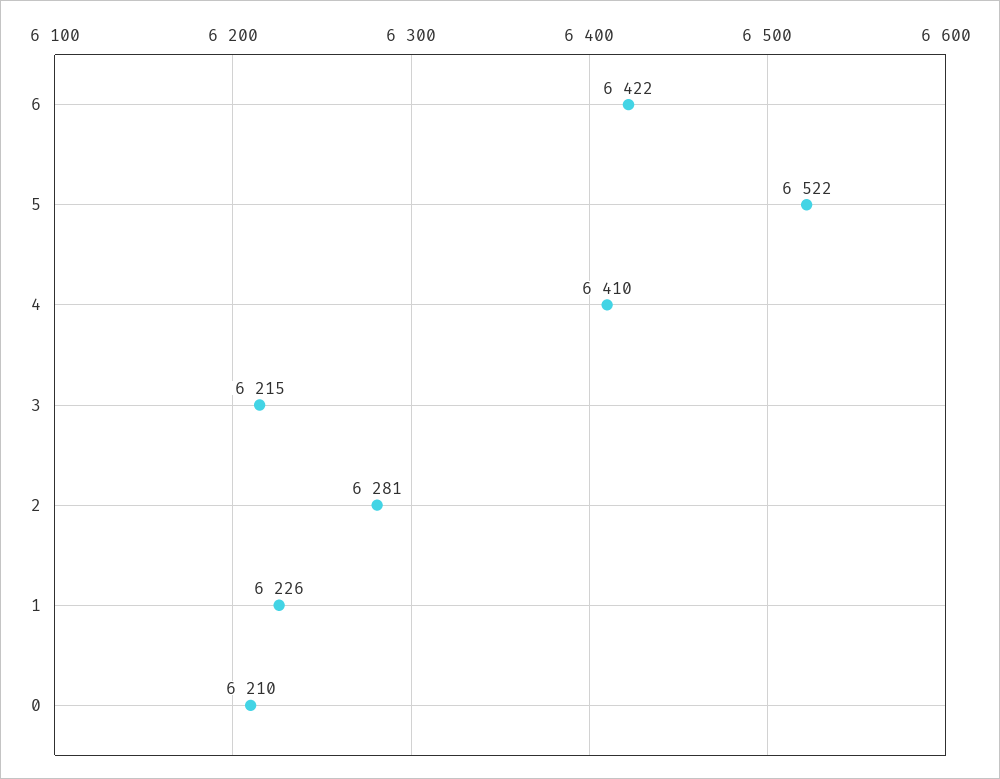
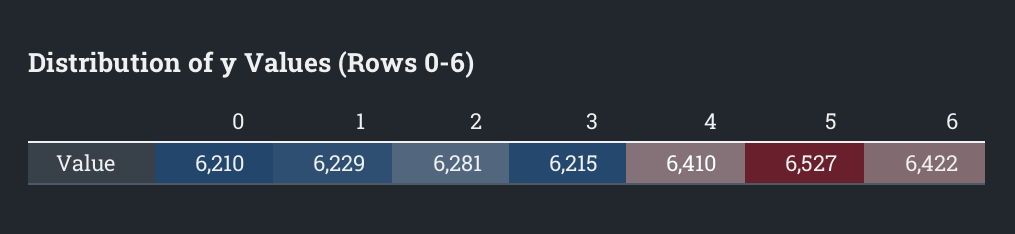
5: 6522 -> 6527
1: 6226 -> 6229

